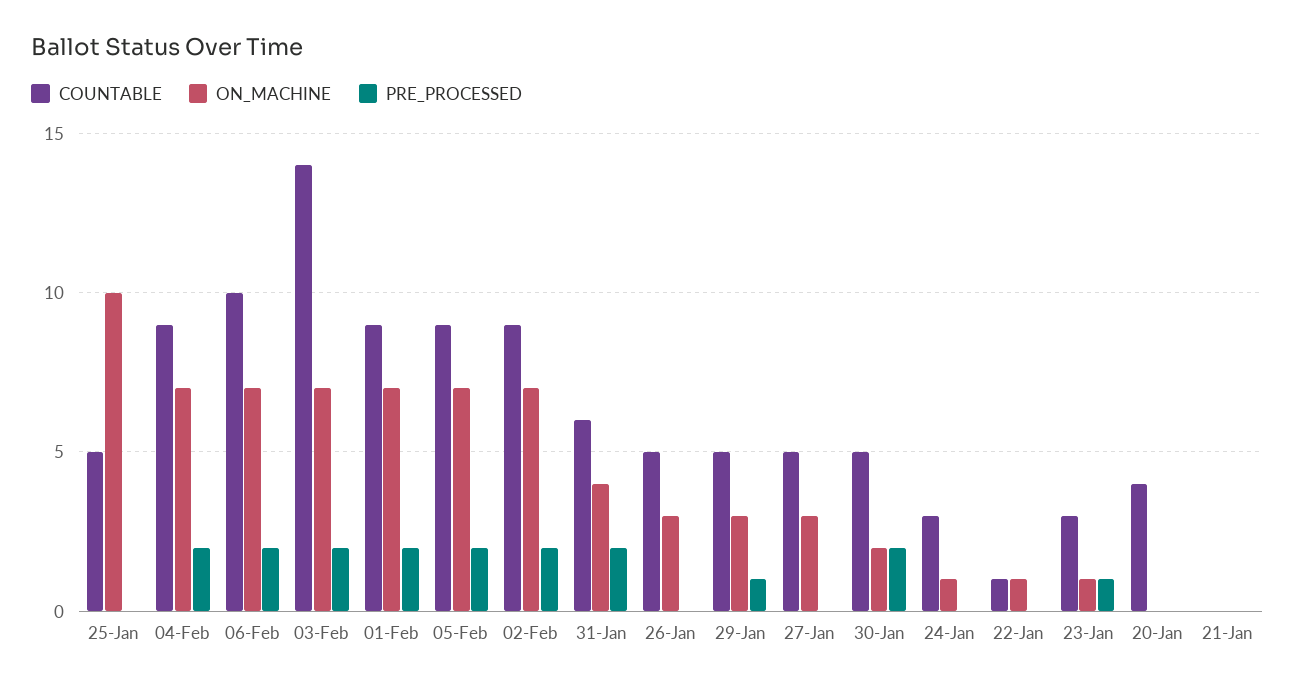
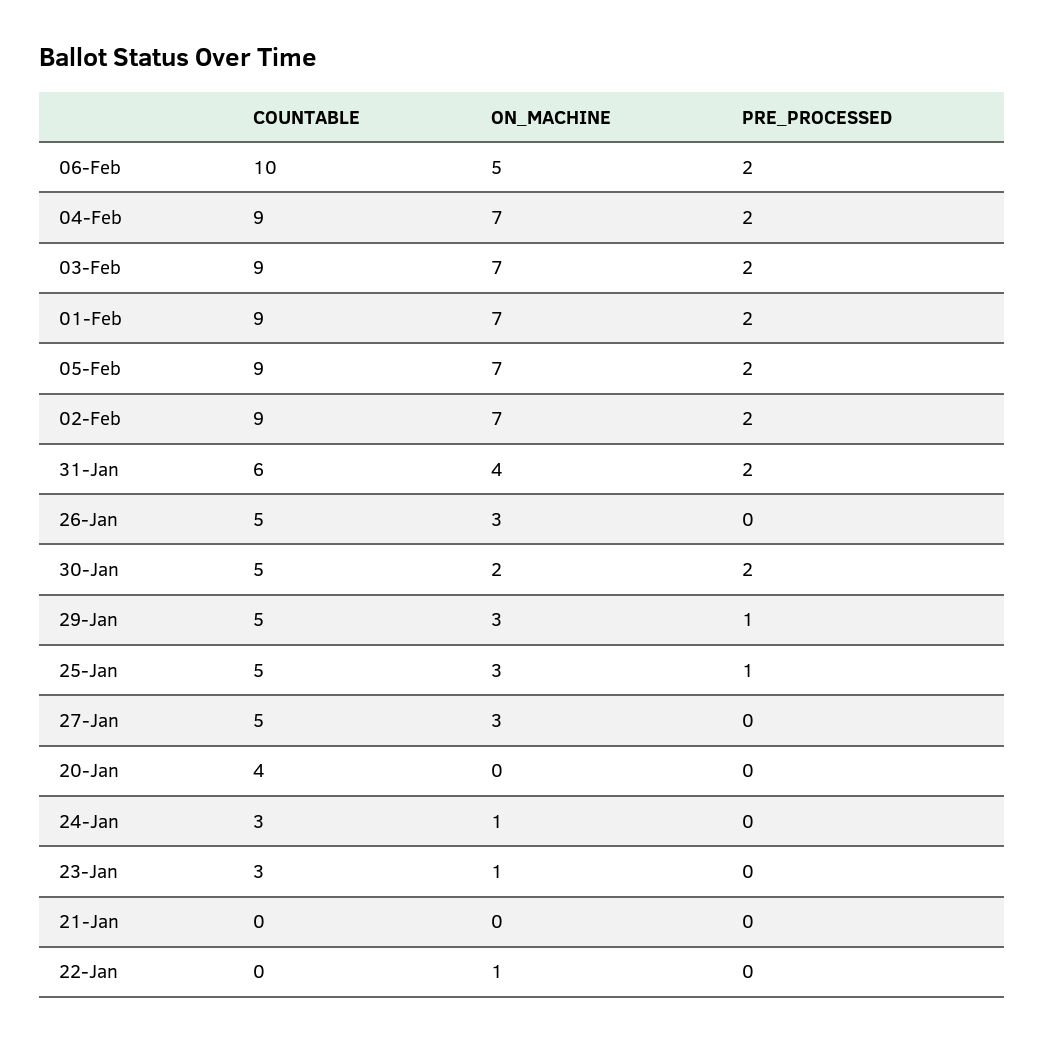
ON_MACHINE, 25-Jan: 10 -> 3
PRE_PROCESSED, 25-Jan: 0 -> 1
ON_MACHINE, 06-Feb: 7 -> 5
COUNTABLE, 03-Feb: 14 -> 9
COUNTABLE, 22-Jan: 1 -> 0
PRE_PROCESSED, 23-Jan: 1 -> 0

